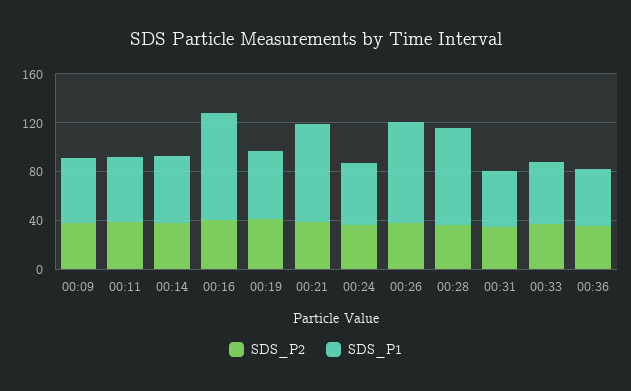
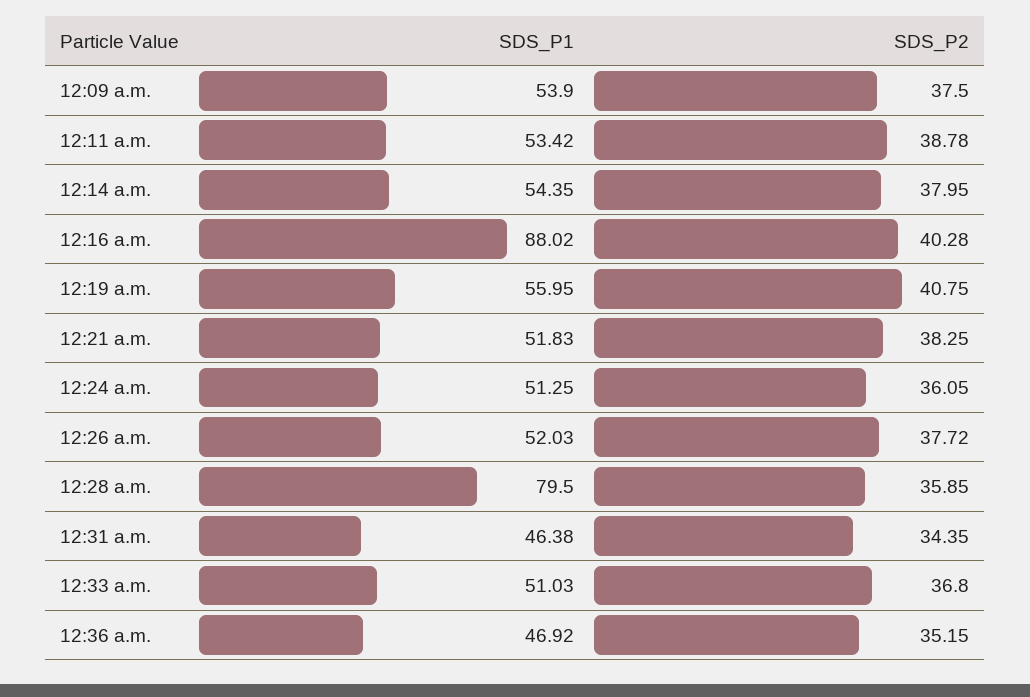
SDS_P1, 00:21: 80 -> 51.83
SDS_P1, 00:26: 80 -> 52.03

